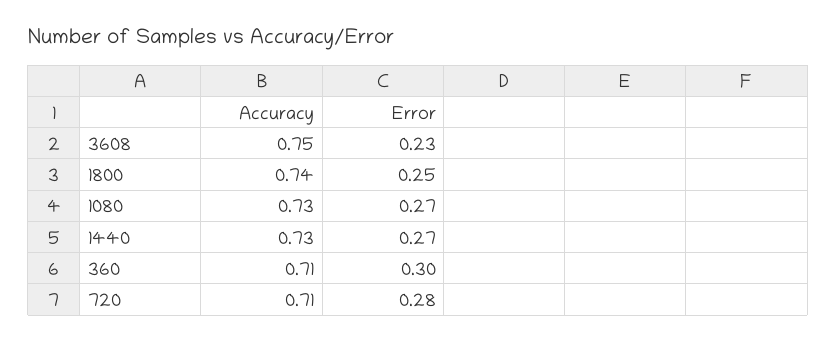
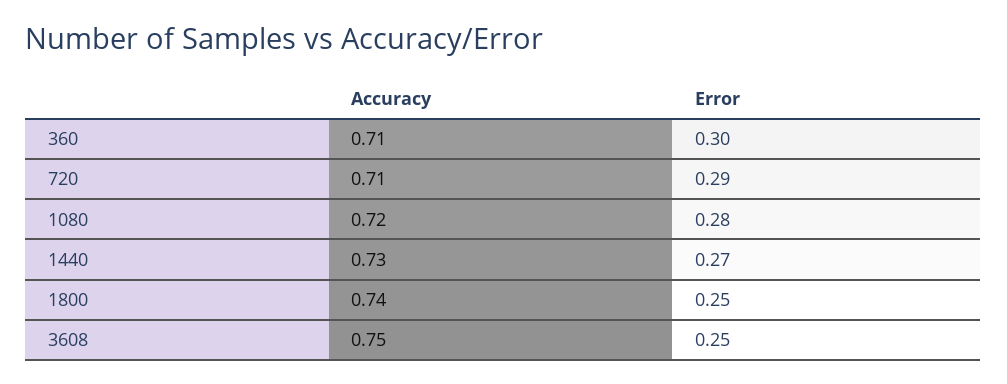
Error, 3608: 0.23 -> 0.25
Accuracy, 1080: 0.73 -> 0.72
Error, 1080: 0.27 -> 0.28
Error, 720: 0.28 -> 0.29

